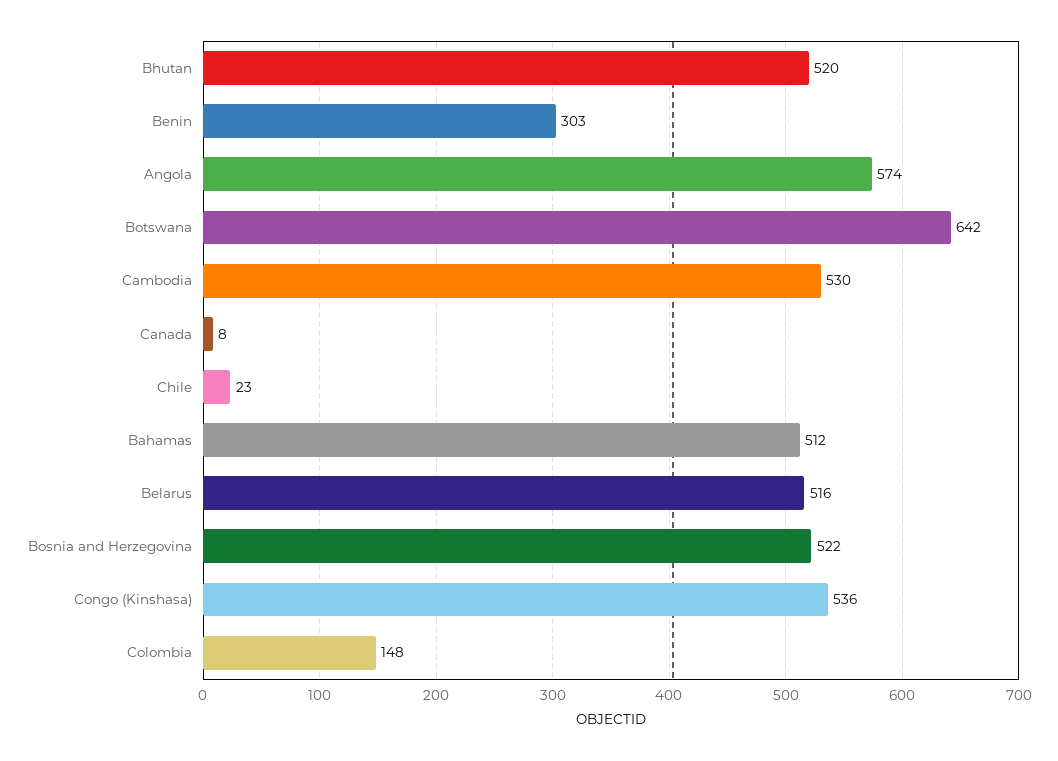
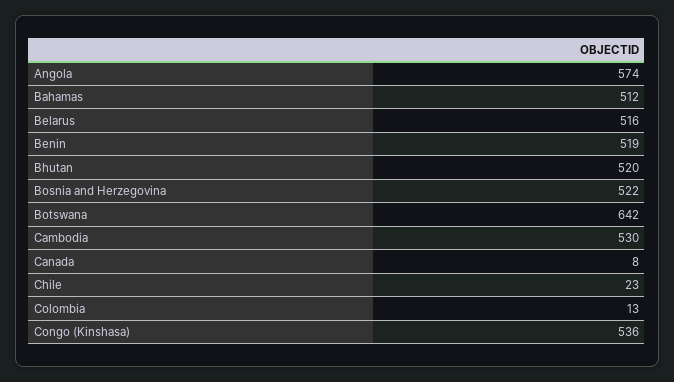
Benin: 303 -> 519
Colombia: 148 -> 13

